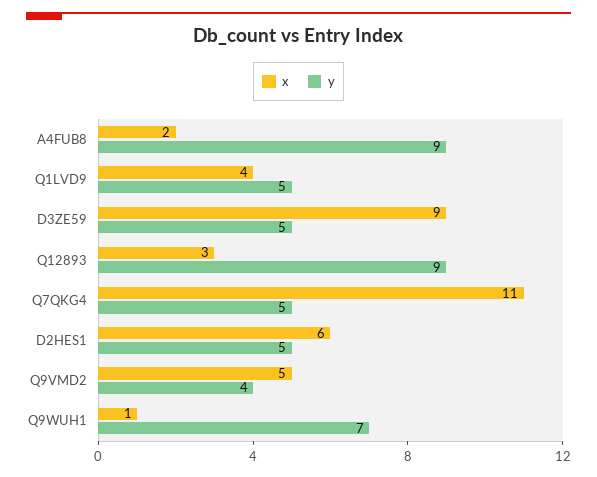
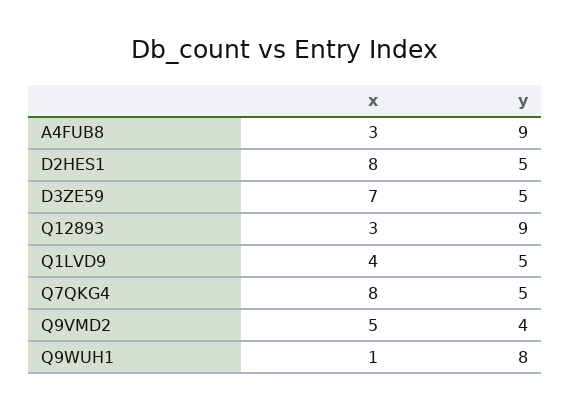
x, A4FUB8: 2 -> 3
x, D3ZE59: 9 -> 7
x, Q7QKG4: 11 -> 8
x, D2HES1: 6 -> 8
y, Q9WUH1: 7 -> 8

